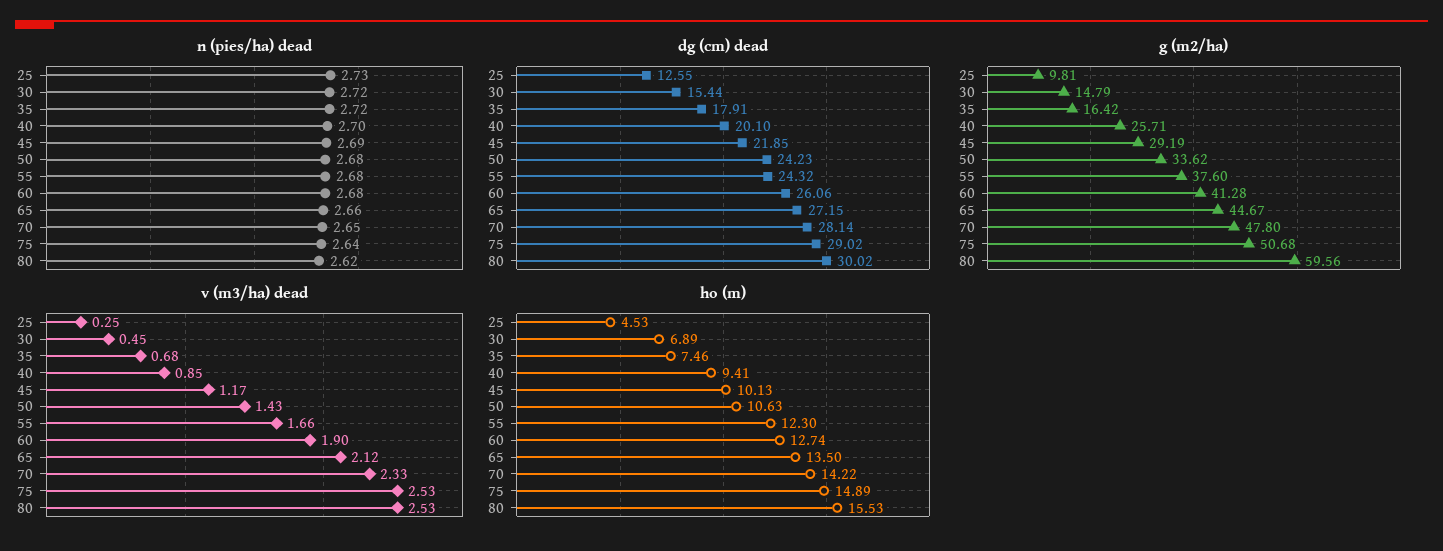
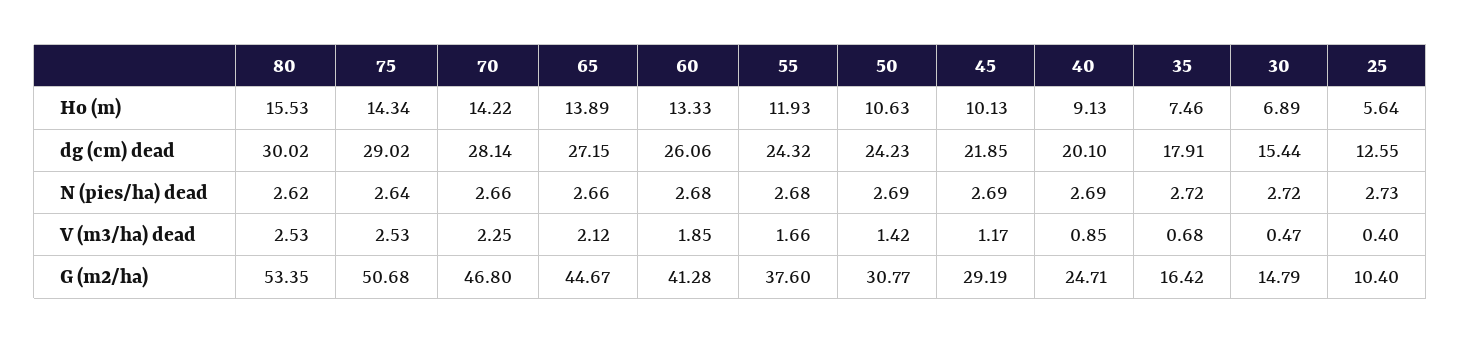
n (pies/ha) dead, 40: 2.7 -> 2.69
n (pies/ha) dead, 50: 2.68 -> 2.69
n (pies/ha) dead, 70: 2.65 -> 2.66
g (m2/ha), 25: 9.81 -> 10.4
g (m2/ha), 40: 25.71 -> 24.71
g (m2/ha), 50: 33.62 -> 30.77
g (m2/ha), 70: 47.8 -> 46.8
g (m2/ha), 80: 59.56 -> 53.35
v (m3/ha) dead, 25: 0.25 -> 0.4
v (m3/ha) dead, 30: 0.45 -> 0.47
v (m3/ha) dead, 50: 1.43 -> 1.42
v (m3/ha) dead, 60: 1.9 -> 1.85
v (m3/ha) dead, 70: 2.33 -> 2.25
ho (m), 25: 4.53 -> 5.64
ho (m), 40: 9.41 -> 9.13
ho (m), 55: 12.3 -> 11.93
ho (m), 60: 12.74 -> 13.33
ho (m), 65: 13.5 -> 13.89
ho (m), 75: 14.89 -> 14.34

